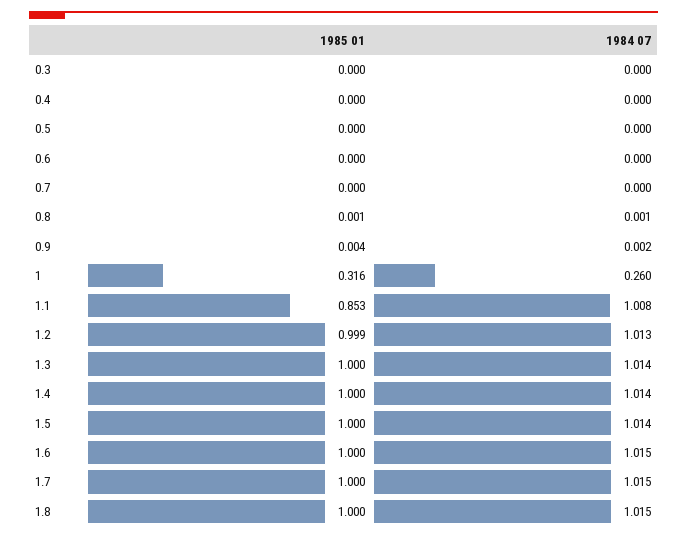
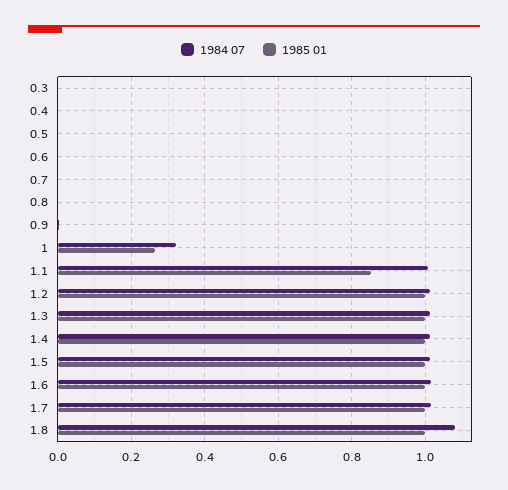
1985 01, 1: 0.316 -> 0.26
1984 07, 1: 0.26 -> 0.32
1984 07, 1.8: 1.015 -> 1.08

